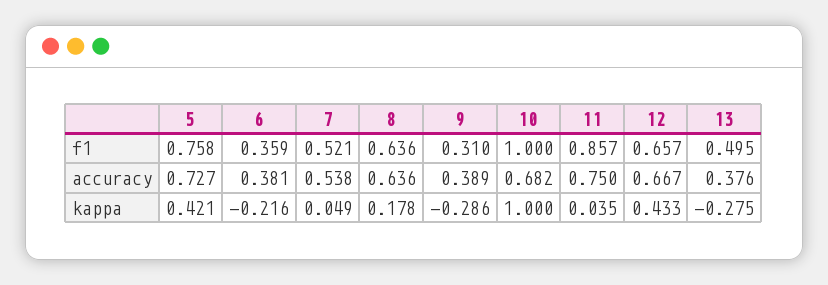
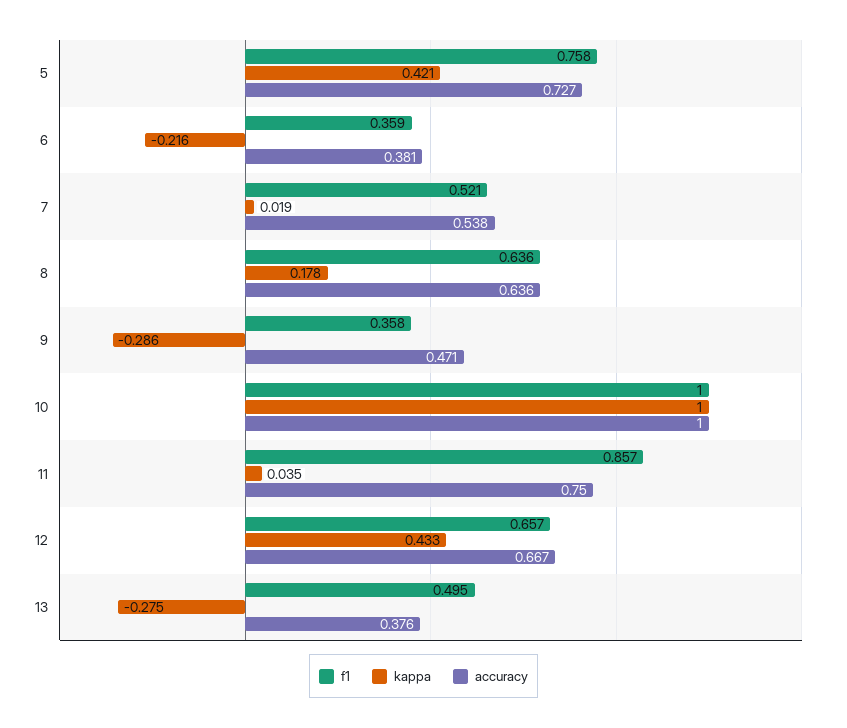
f1, 9: 0.31 -> 0.358
accuracy, 9: 0.389 -> 0.471
accuracy, 10: 0.682 -> 1
kappa, 7: 0.049 -> 0.019

